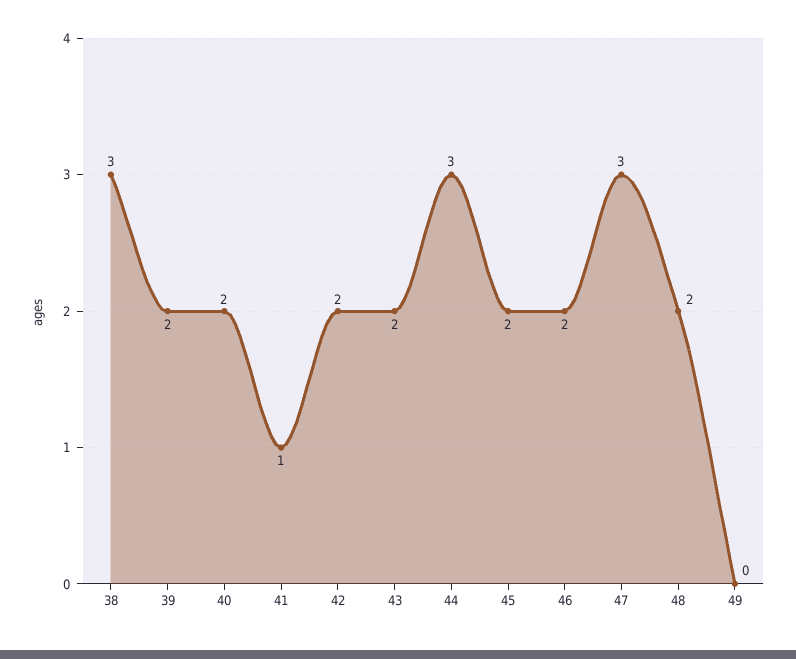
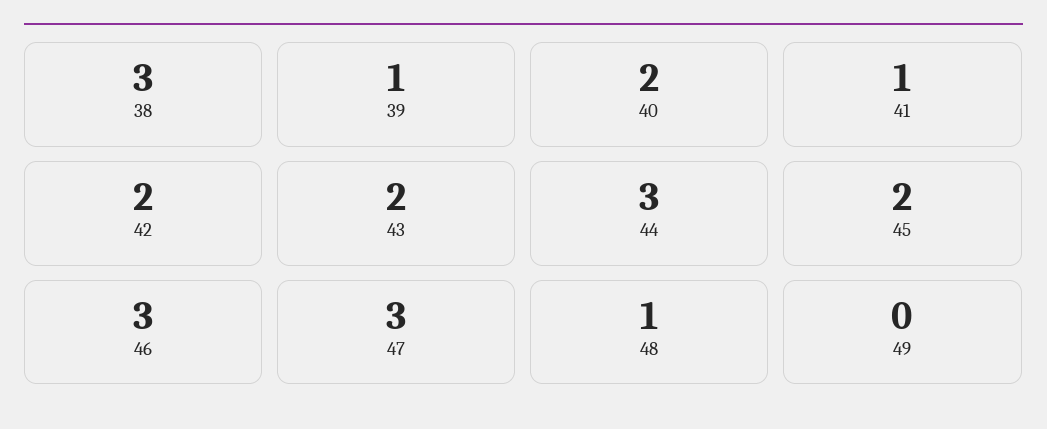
39: 2 -> 1
46: 2 -> 3
48: 2 -> 1

